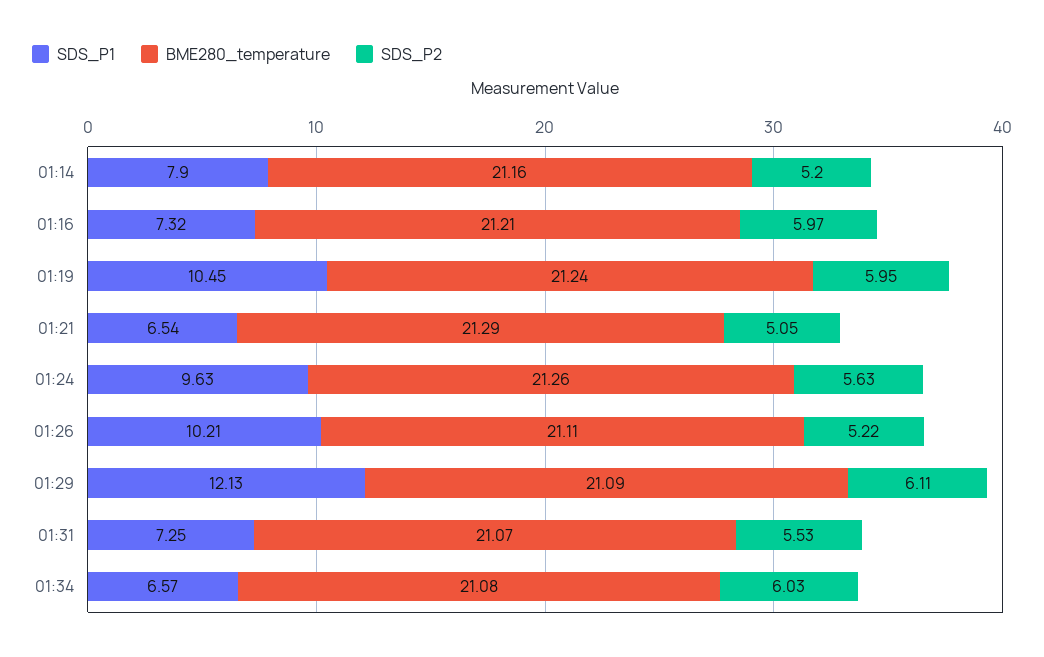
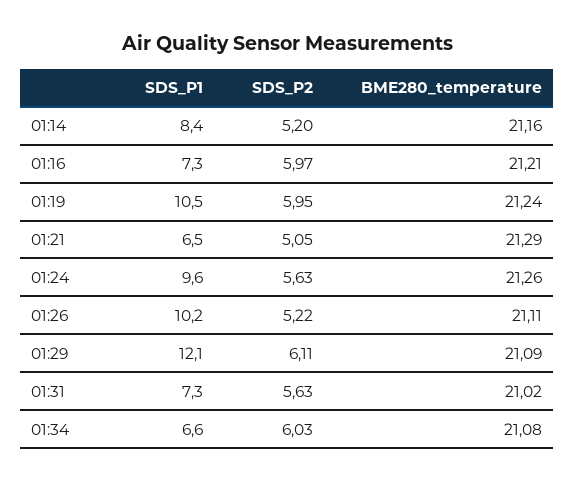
SDS_P1, 01:14: 7.9 -> 8.4
BME280_temperature, 01:31: 21.07 -> 21.02
SDS_P2, 01:31: 5.53 -> 5.63

